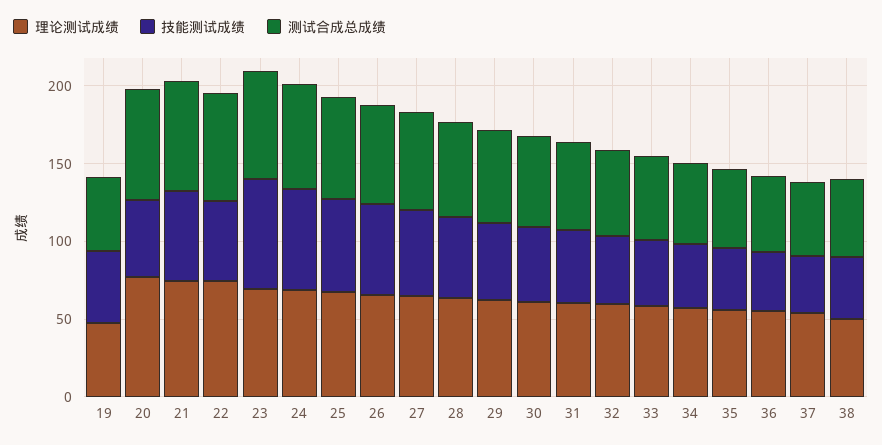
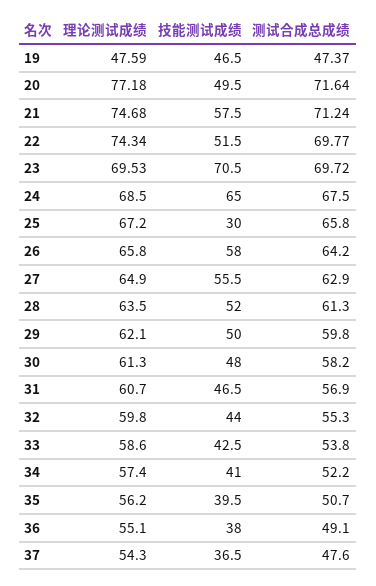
技能测试成绩, 25: 60 -> 30
理论测试成绩, 38: 50 -> none
技能测试成绩, 38: 40 -> none
测试合成总成绩, 38: 50 -> none

